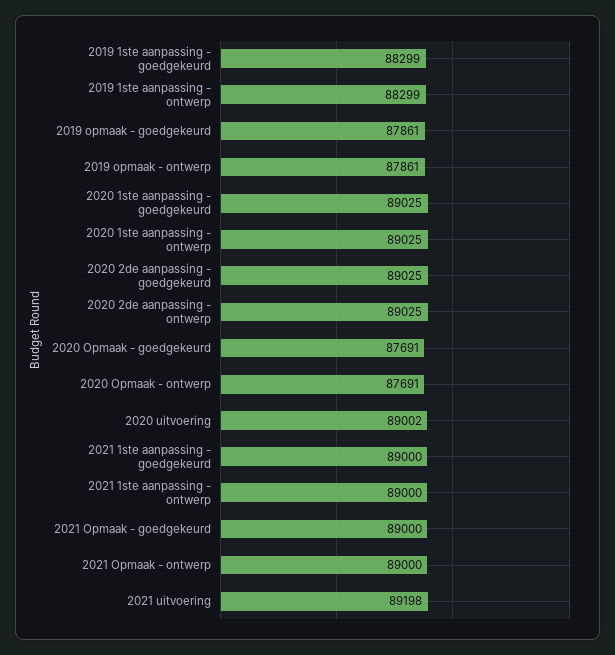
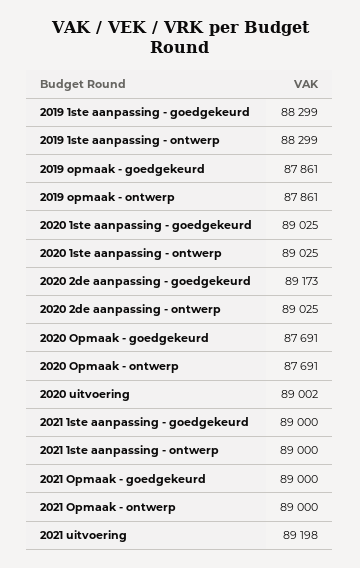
2020 2de aanpassing - goedgekeurd: 89025 -> 89173

